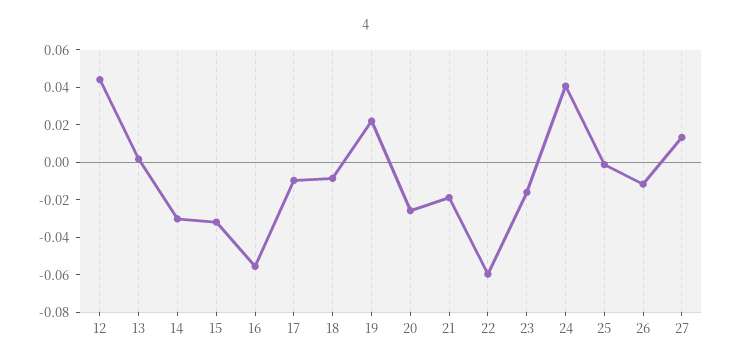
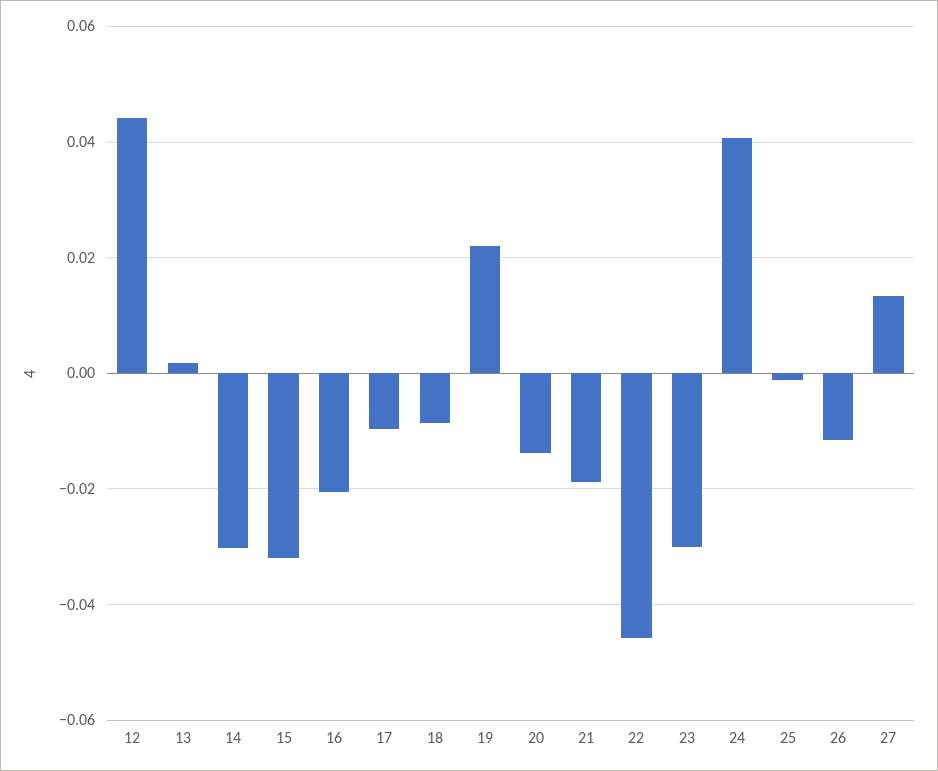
16: -0.055 -> -0.02
20: -0.025 -> -0.014
22: -0.06 -> -0.046
23: -0.015 -> -0.03

